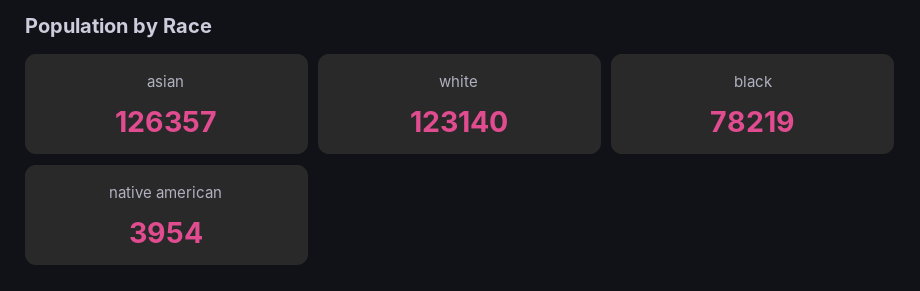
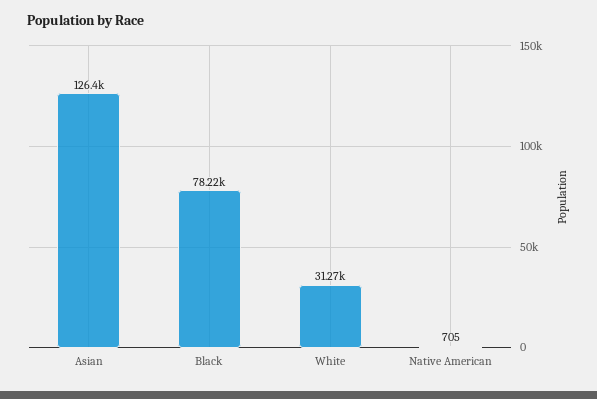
white: 123140 -> 31270
native american: 3954 -> 705

